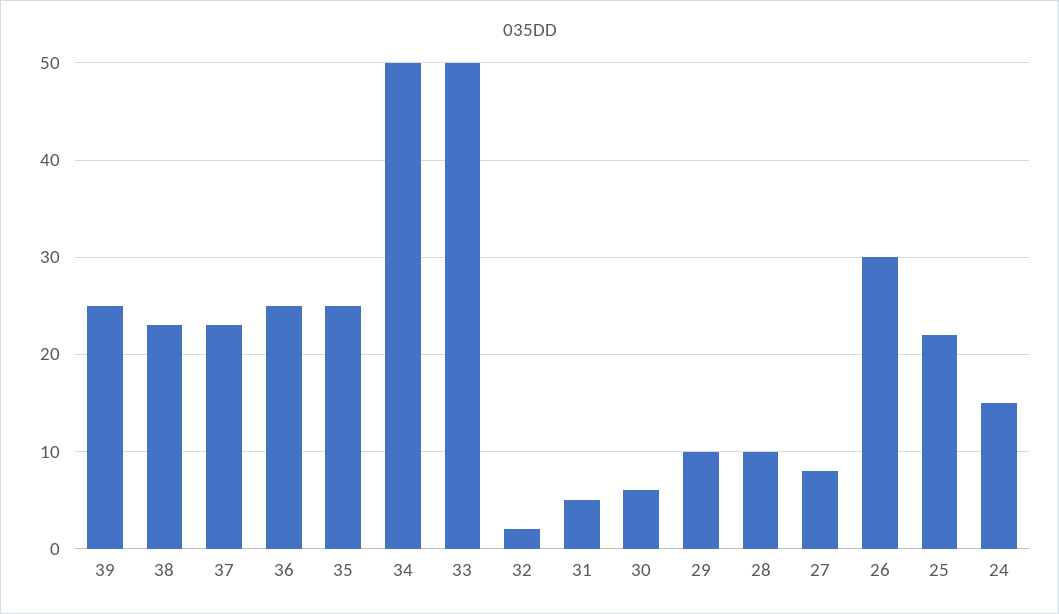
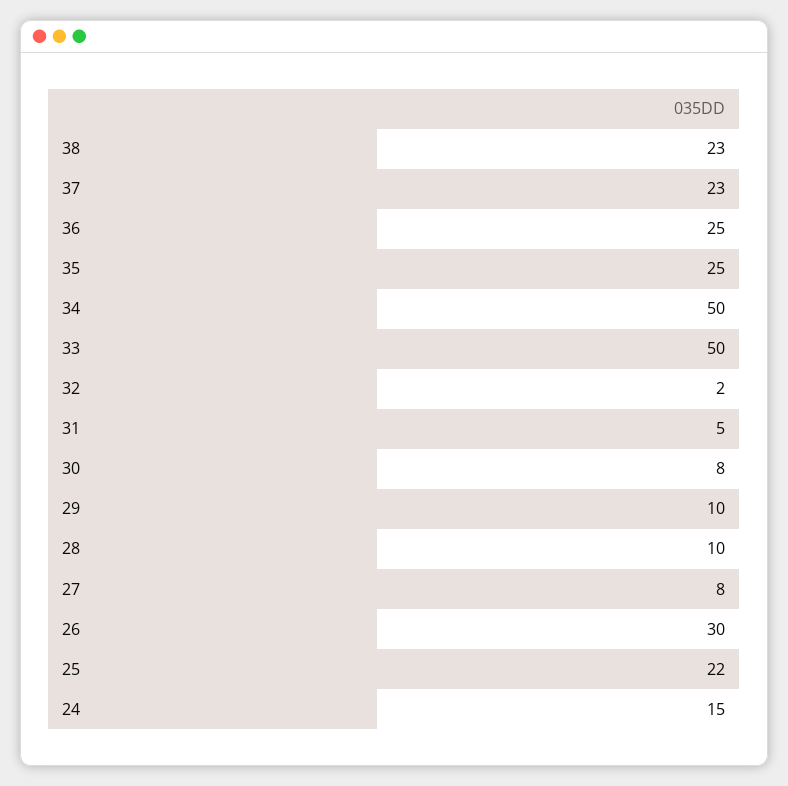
39: 25 -> none
30: 6 -> 8

